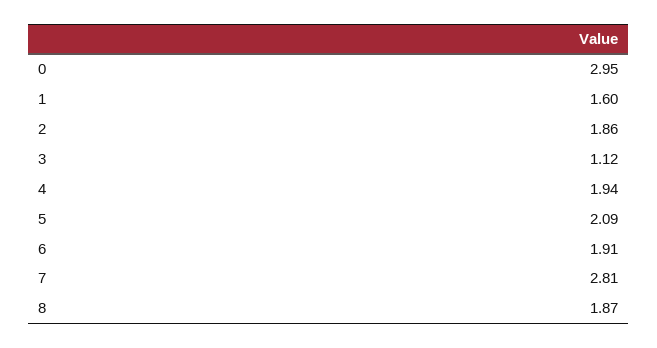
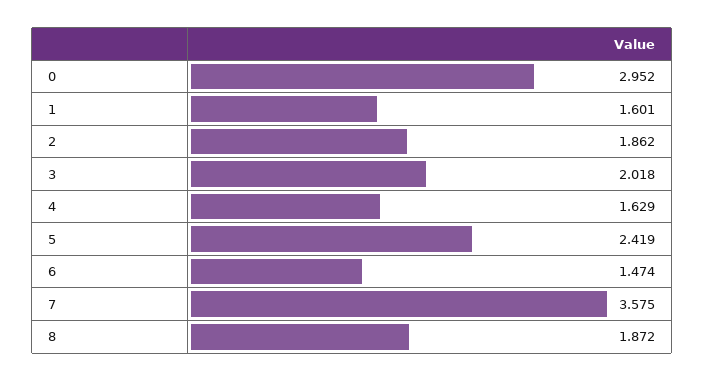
3: 1.12 -> 2.018
4: 1.94 -> 1.629
5: 2.09 -> 2.419
6: 1.91 -> 1.474
7: 2.81 -> 3.575

